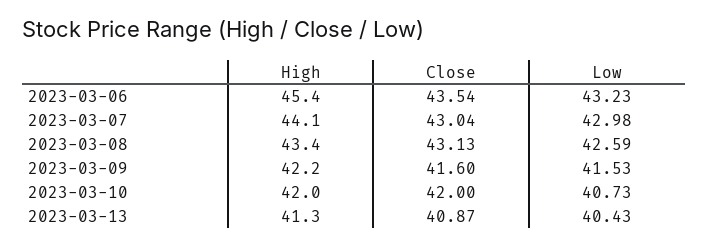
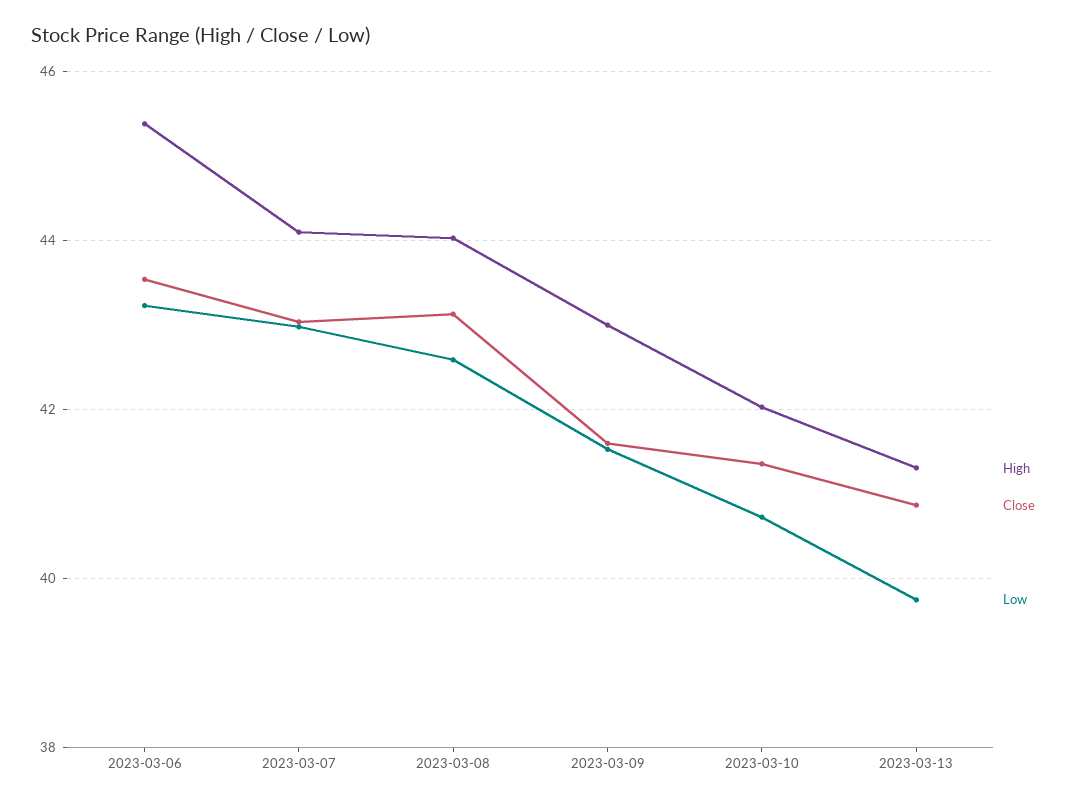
High, 2023-03-08: 43.4 -> 44
High, 2023-03-09: 42.2 -> 43
Close, 2023-03-10: 42 -> 41.4
Low, 2023-03-13: 40.43 -> 39.8

